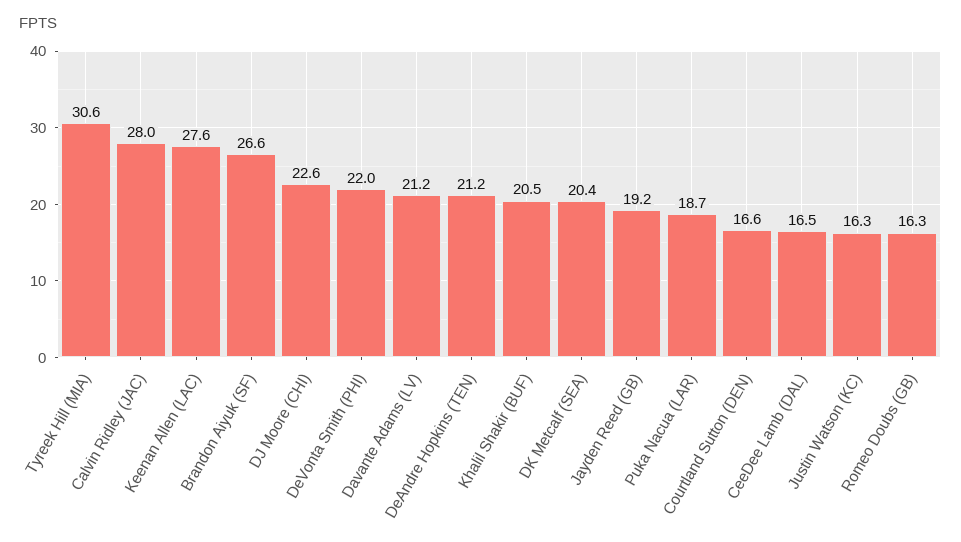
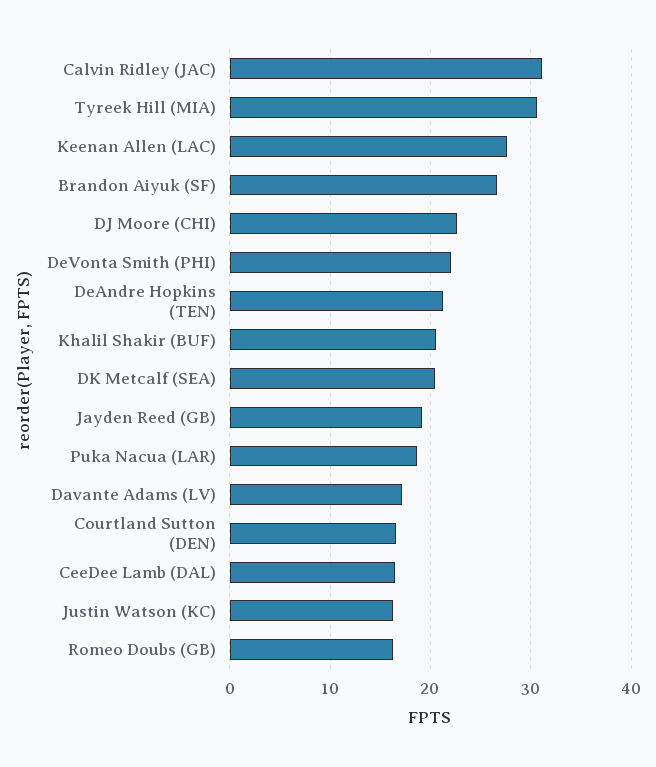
Calvin Ridley (JAC): 28 -> 31
Davante Adams (LV): 21.2 -> 17

